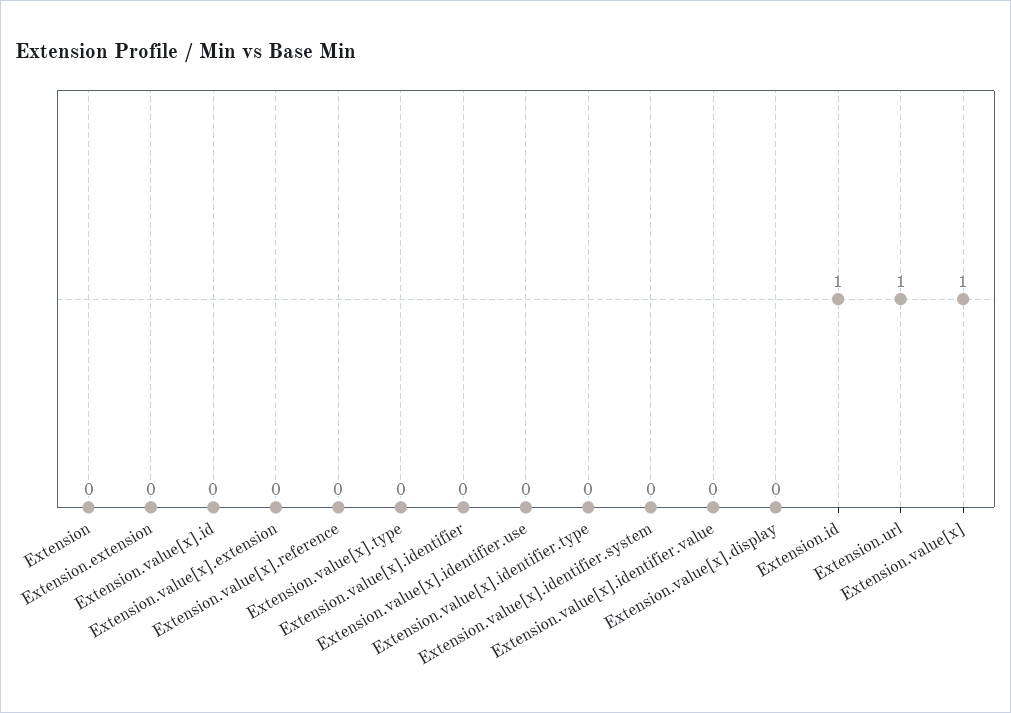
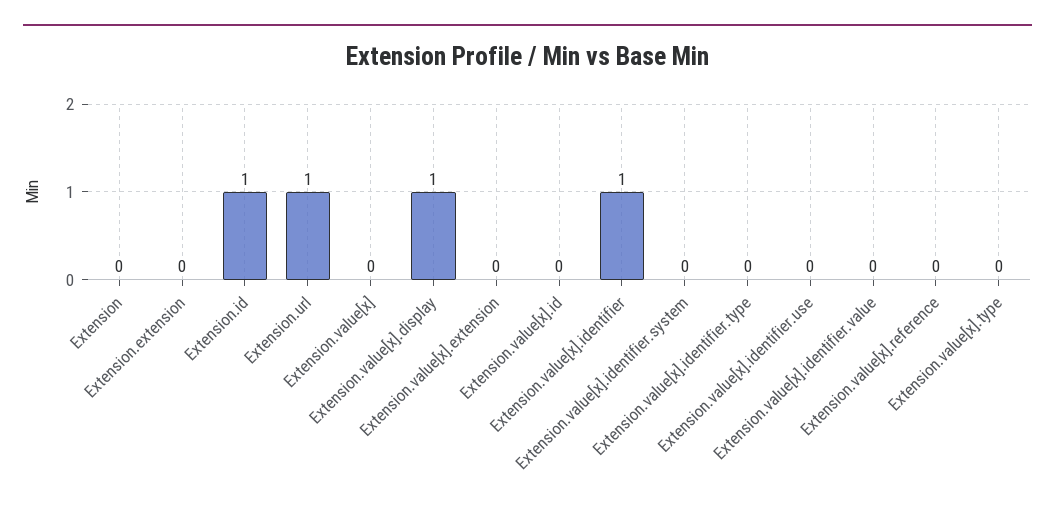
Extension.value[x].identifier: 0 -> 1
Extension.value[x].display: 0 -> 1
Extension.value[x]: 1 -> 0

